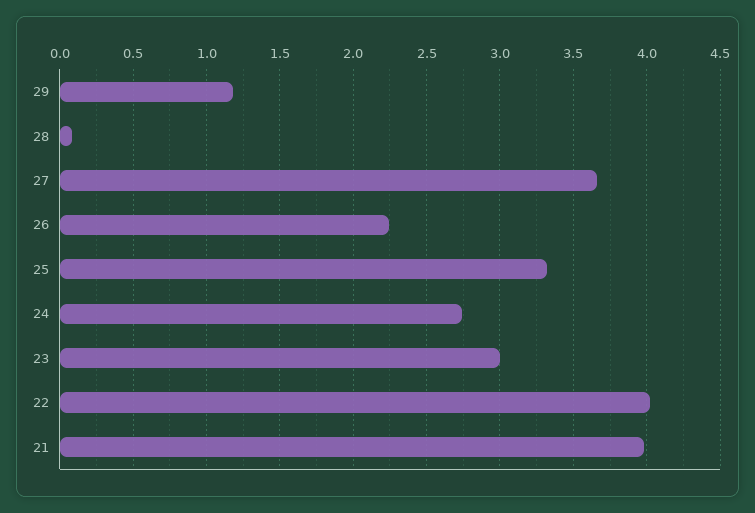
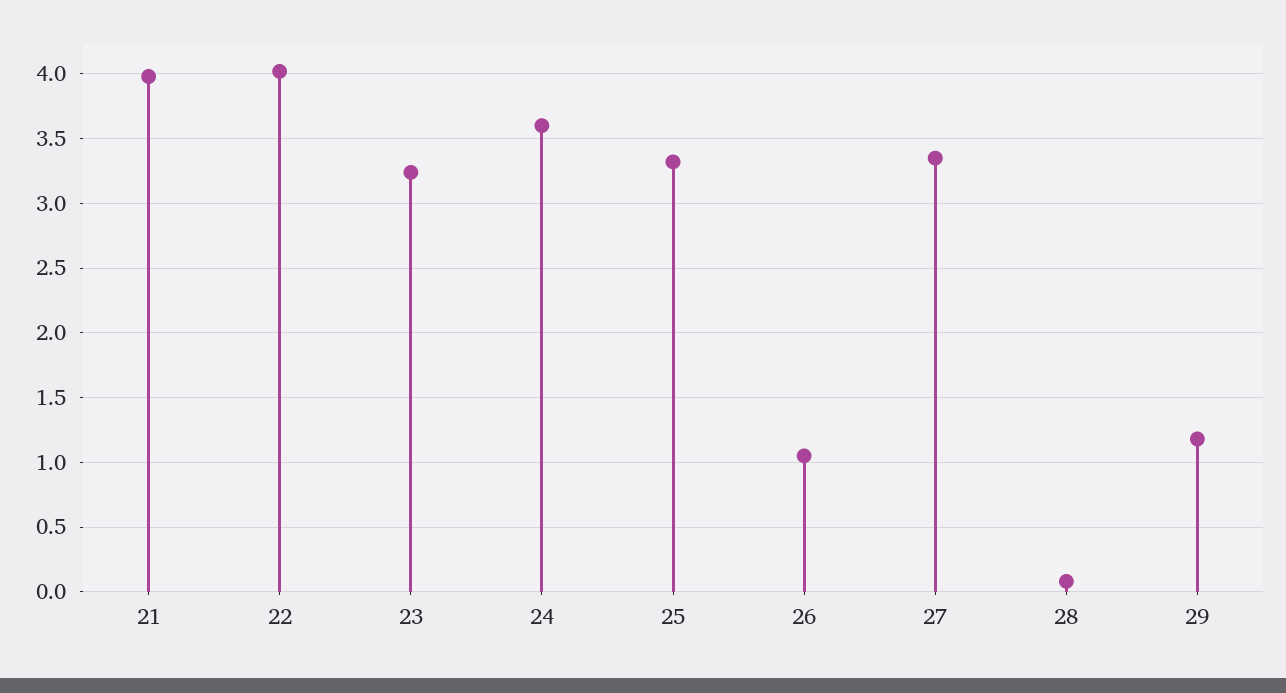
27: 3.65 -> 3.35
26: 2.25 -> 1.05
24: 2.75 -> 3.6
23: 3 -> 3.25

